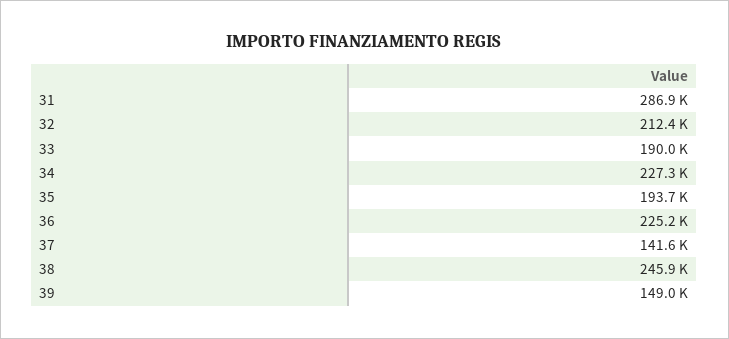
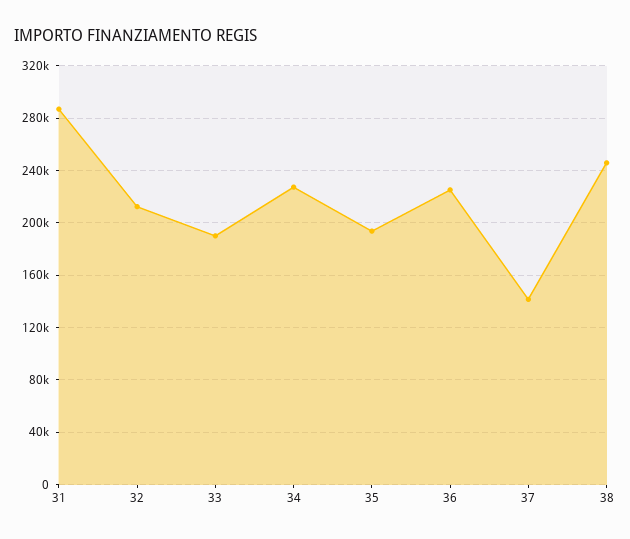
39: 149000 -> none

